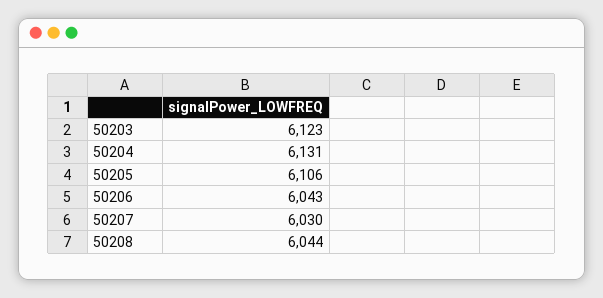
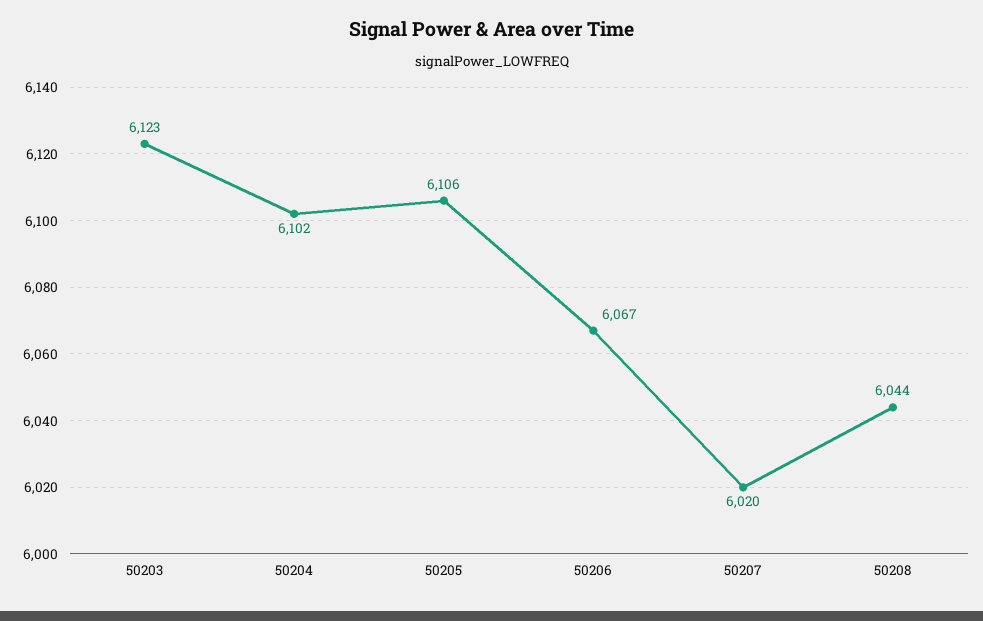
50204: 6131 -> 6102
50206: 6043 -> 6067
50207: 6030 -> 6020

